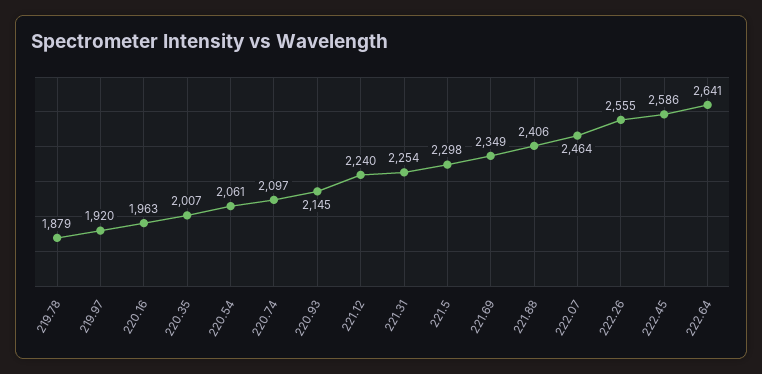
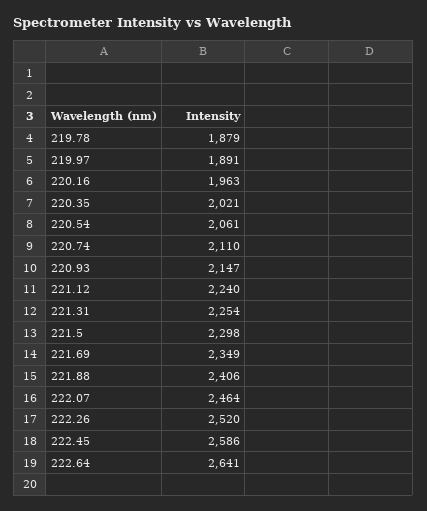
219.97: 1920 -> 1891
220.35: 2007 -> 2021
220.74: 2097 -> 2110
220.93: 2145 -> 2147
222.26: 2555 -> 2520

